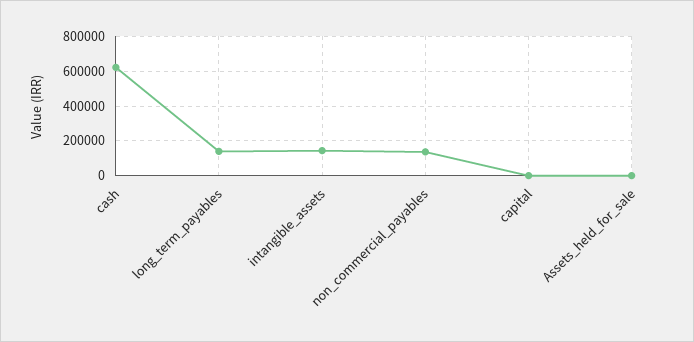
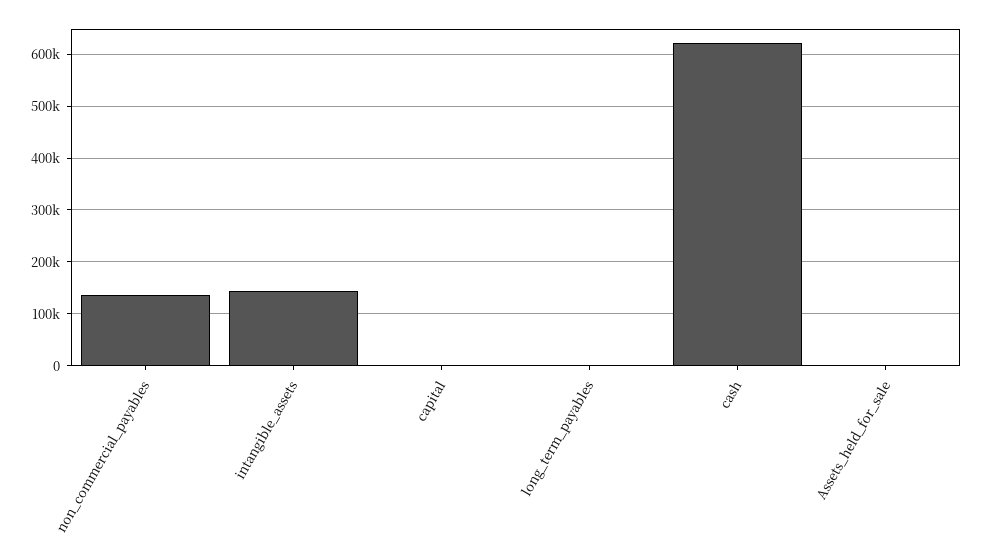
long_term_payables: 150000 -> 0

